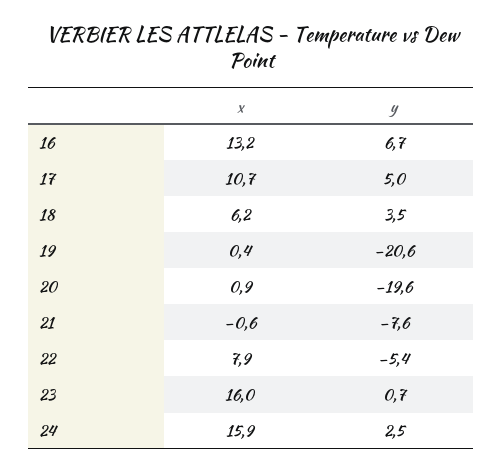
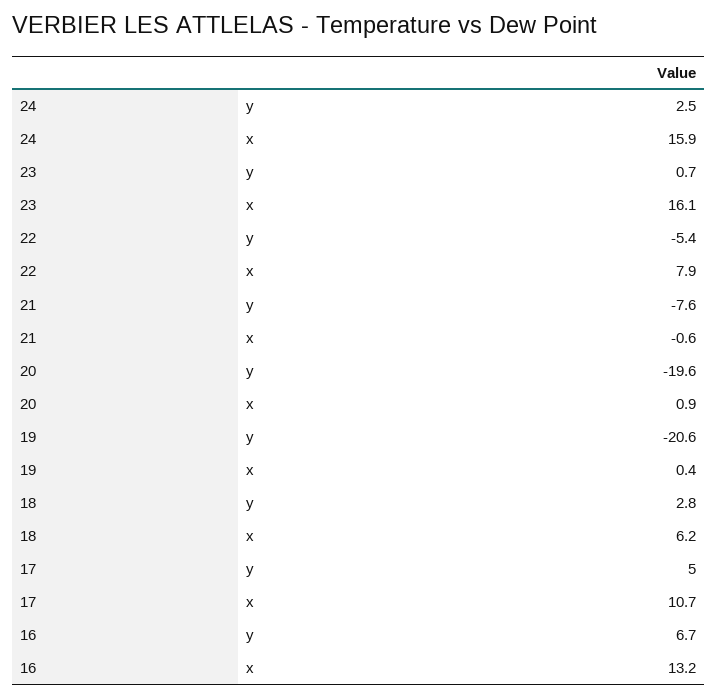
y, 18: 3.5 -> 2.8
x, 23: 16 -> 16.1

